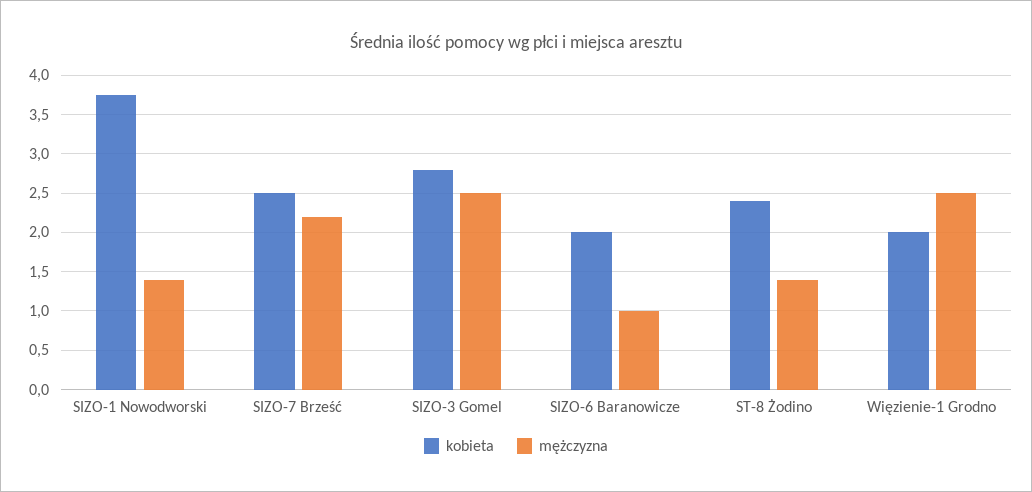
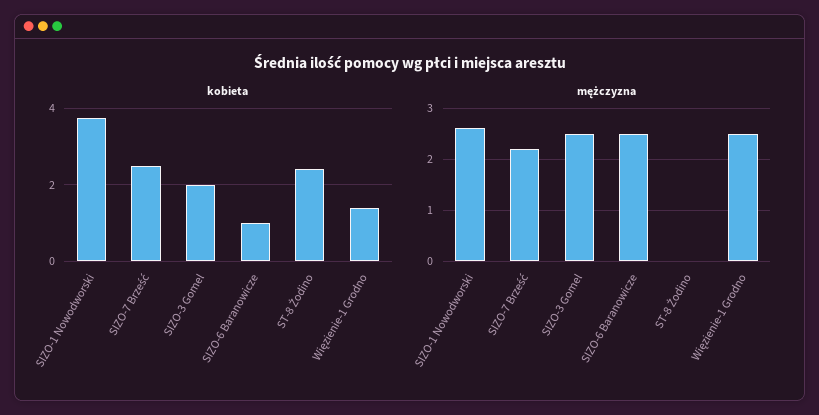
mężczyzna, SIZO-1 Nowodworski: 1.4 -> 2.5
kobieta, SIZO-3 Gomel: 2.8 -> 2
kobieta, SIZO-6 Baranowicze: 2 -> 1
mężczyzna, SIZO-6 Baranowicze: 1 -> 2.5
mężczyzna, ST-8 Żodino: 1.4 -> 0
kobieta, Więzienie-1 Grodno: 2 -> 1.4

